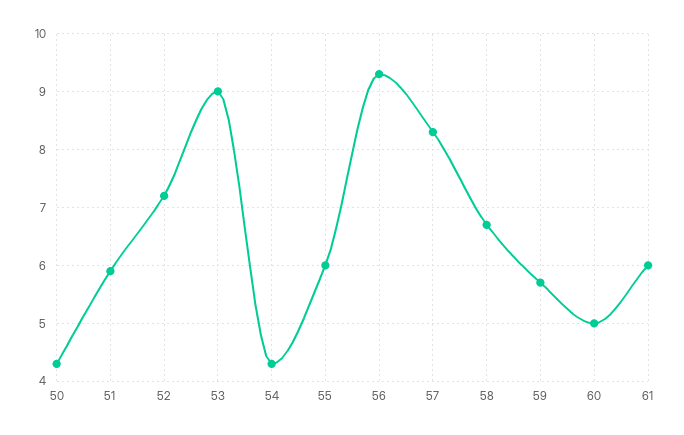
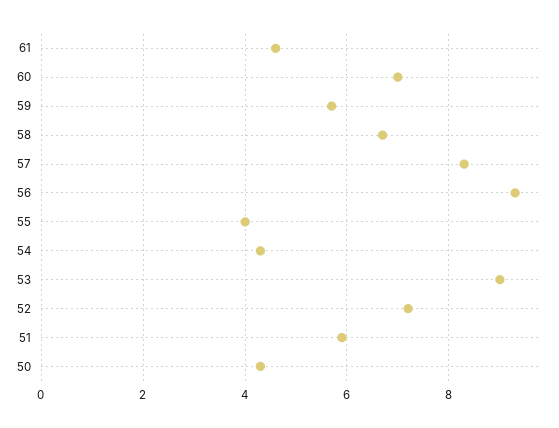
55: 6 -> 4
60: 5 -> 7
61: 6 -> 4.5

